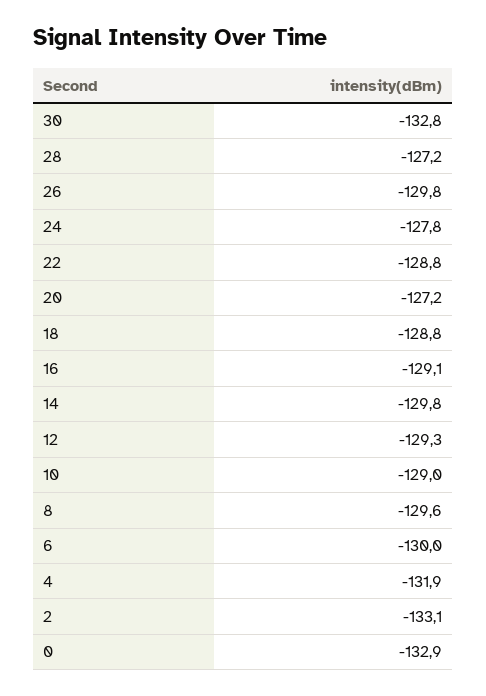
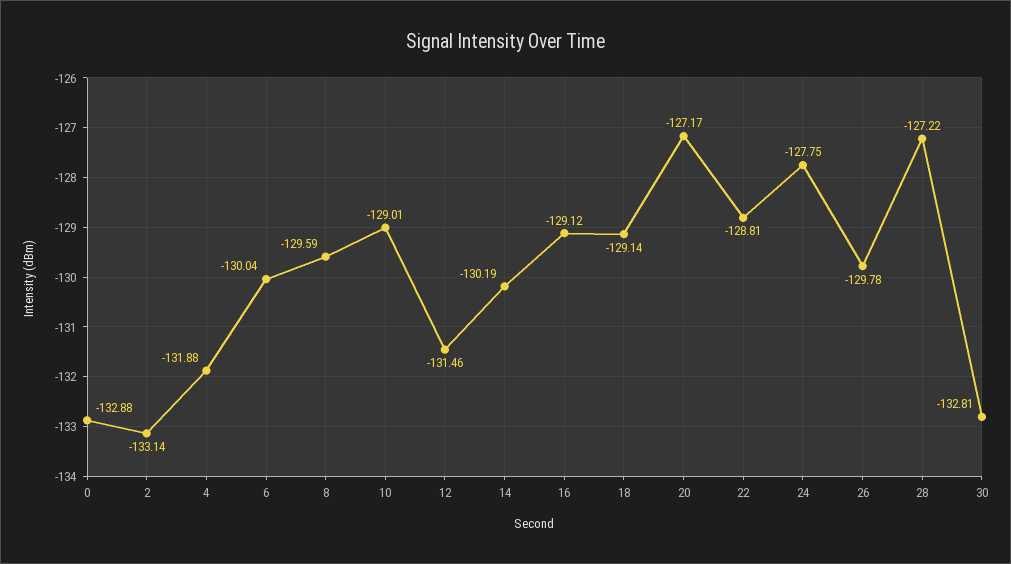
18: -128.8 -> -129.14
14: -129.8 -> -130.19
12: -129.3 -> -131.46

